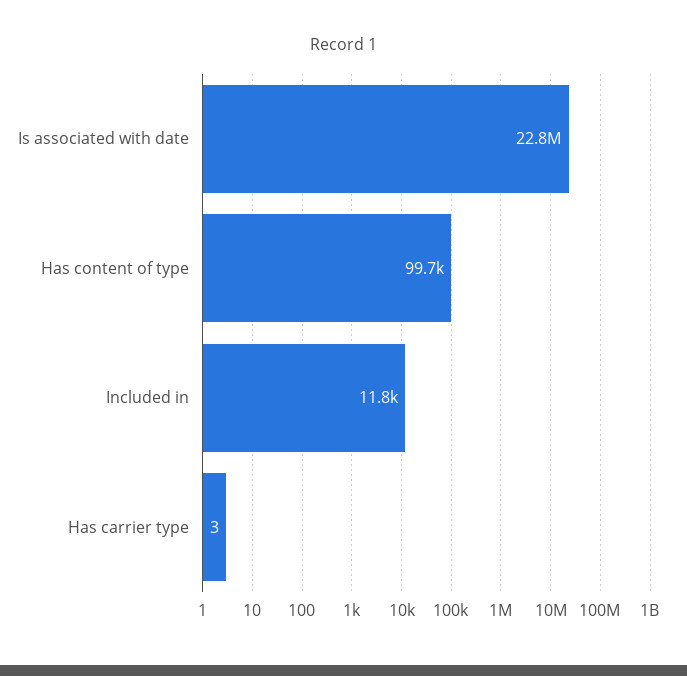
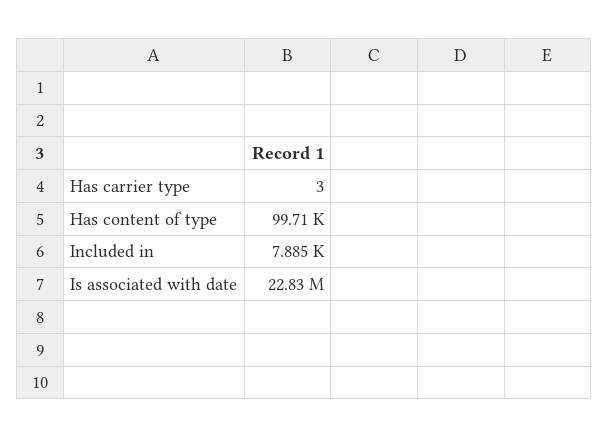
Included in: 11800 -> 7885

